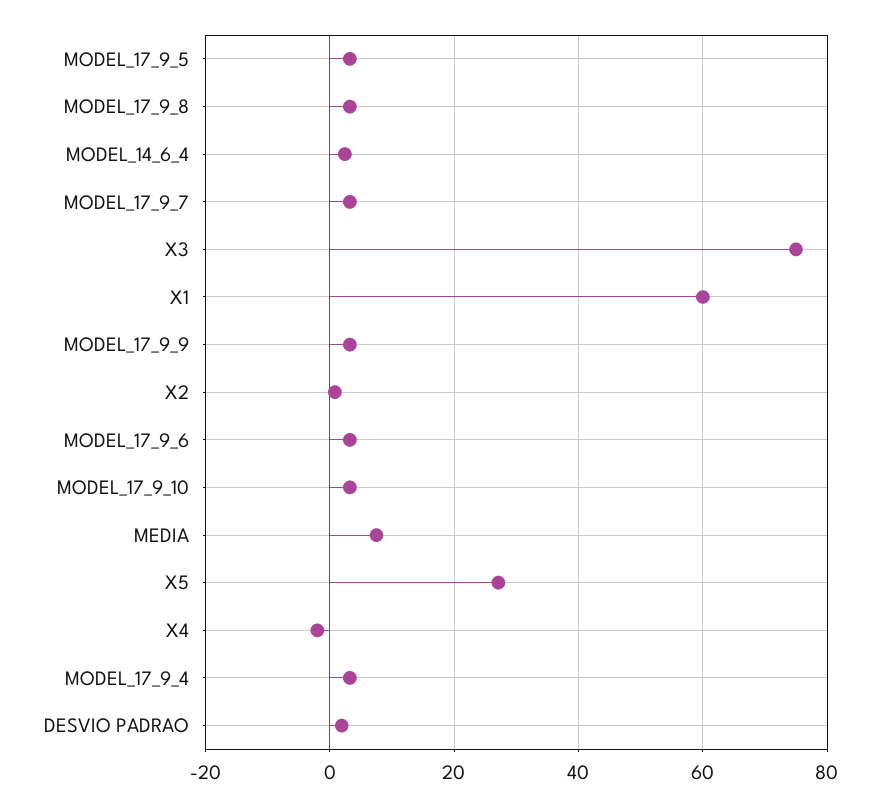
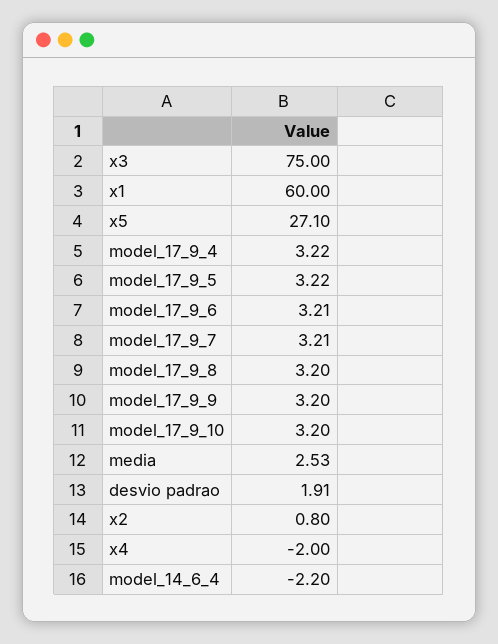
MODEL_14_6_4: 2 -> -2.2
MEDIA: 8 -> 2.53

